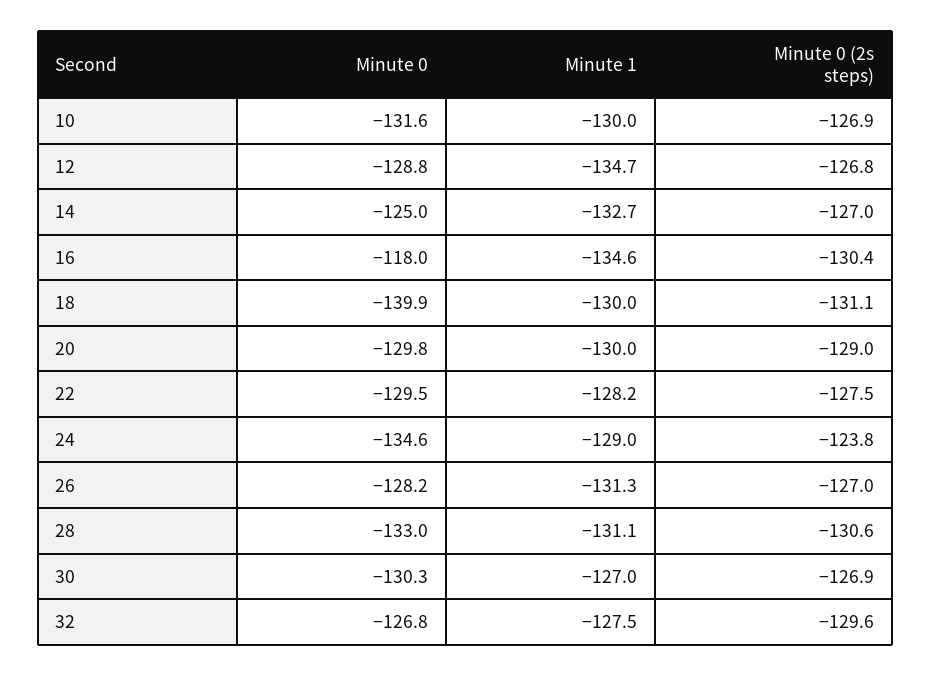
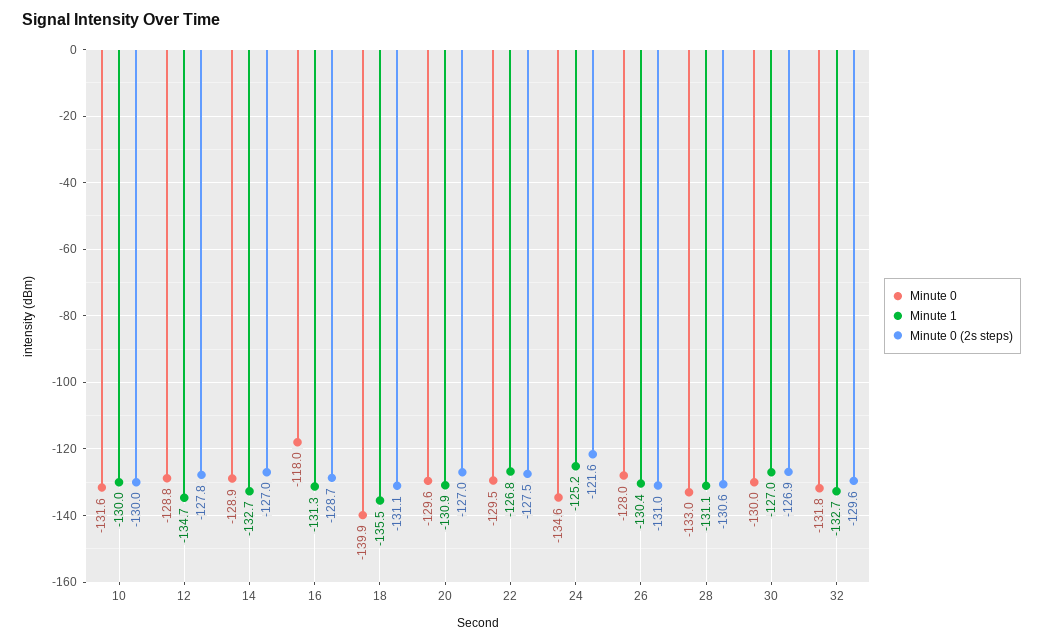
Minute 0 (2s steps), 10: -126.9 -> -130
Minute 0 (2s steps), 12: -126.8 -> -127.8
Minute 0, 14: -125 -> -128.9
Minute 1, 16: -134.6 -> -131.3
Minute 0 (2s steps), 16: -130.4 -> -128.7
Minute 1, 18: -130 -> -135.5
Minute 0, 20: -129.8 -> -129.6
Minute 1, 20: -130 -> -130.9
Minute 0 (2s steps), 20: -129 -> -127
Minute 1, 22: -128.2 -> -126.8
Minute 1, 24: -129 -> -125.2
Minute 0 (2s steps), 24: -123.8 -> -121.6
Minute 0, 26: -128.2 -> -128
Minute 1, 26: -131.3 -> -130.4
Minute 0 (2s steps), 26: -127 -> -131
Minute 0, 30: -130.3 -> -130
Minute 0, 32: -126.8 -> -131.8
Minute 1, 32: -127.5 -> -132.7

